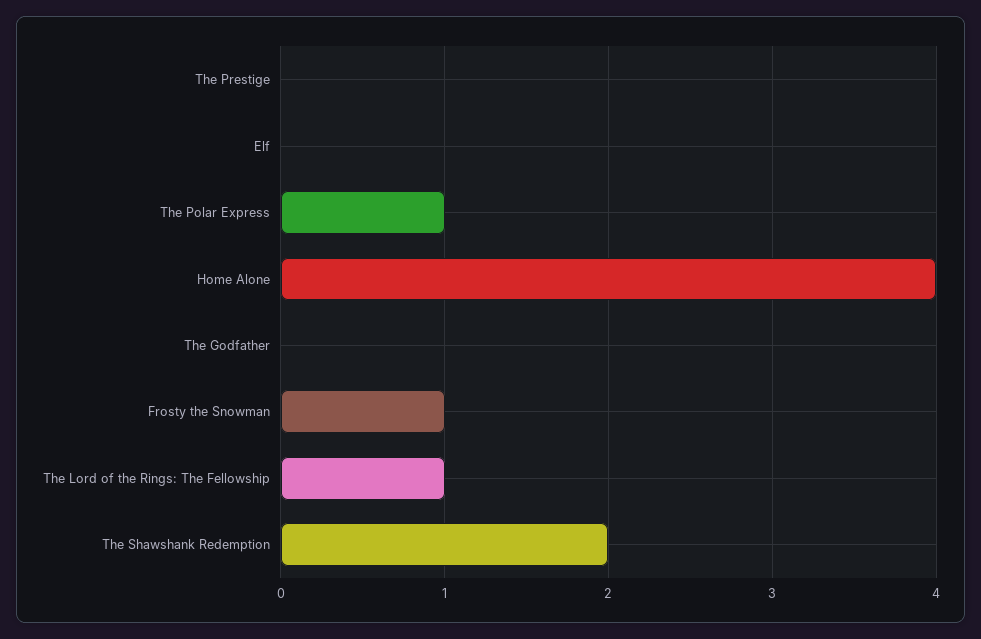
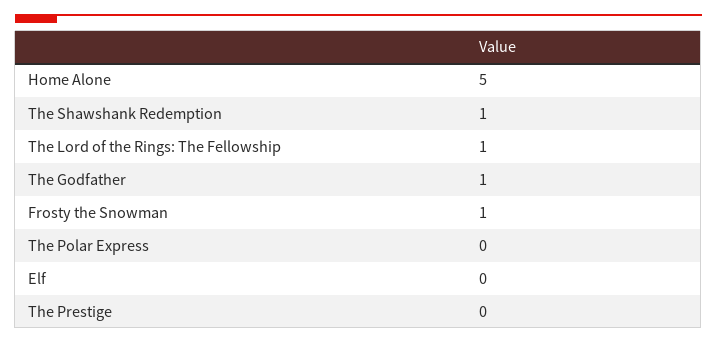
The Polar Express: 1 -> 0
Home Alone: 4 -> 5
The Godfather: 0 -> 1
The Shawshank Redemption: 2 -> 1

